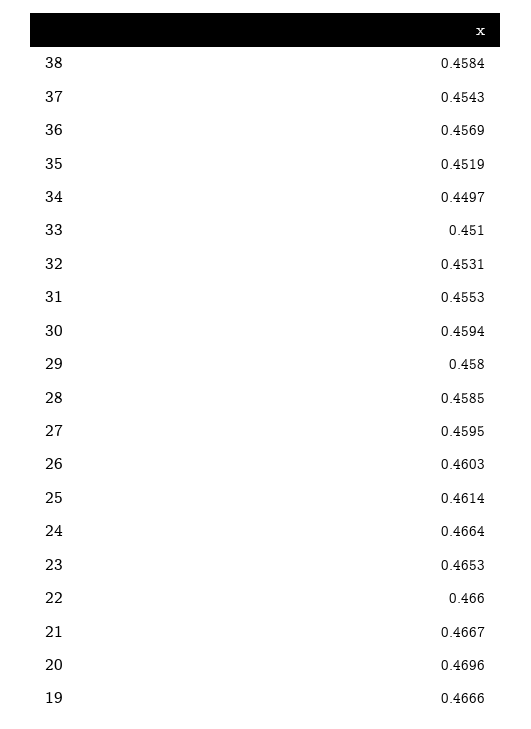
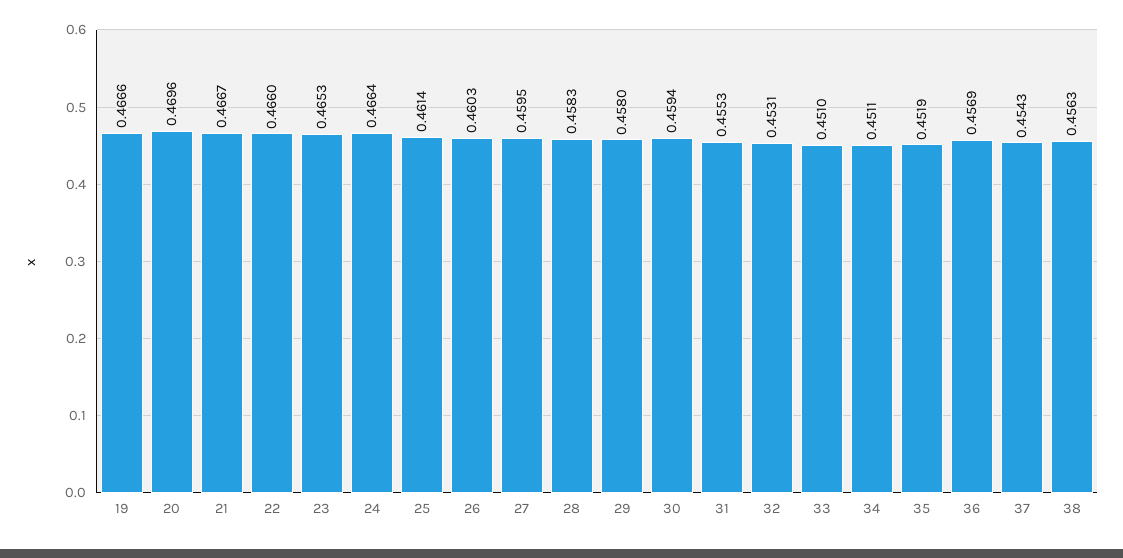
38: 0.4584 -> 0.4563
34: 0.4497 -> 0.4511
28: 0.4585 -> 0.4583

